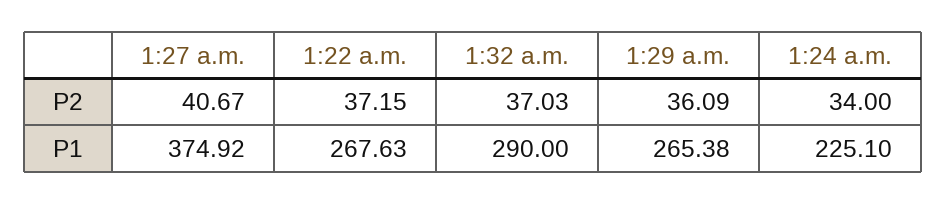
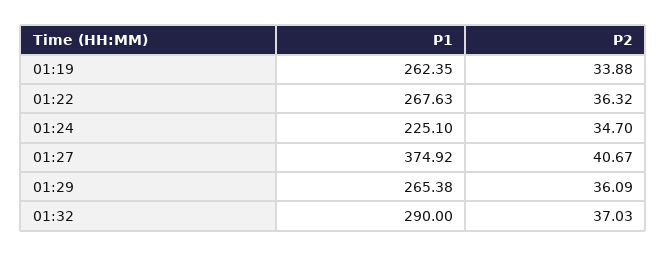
1:22 a.m., P2: 37.15 -> 36.32
1:24 a.m., P2: 34 -> 34.7
01:19, P1: none -> 262.35
01:19, P2: none -> 33.88

